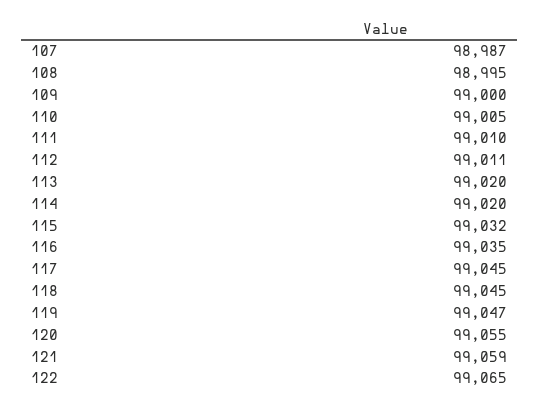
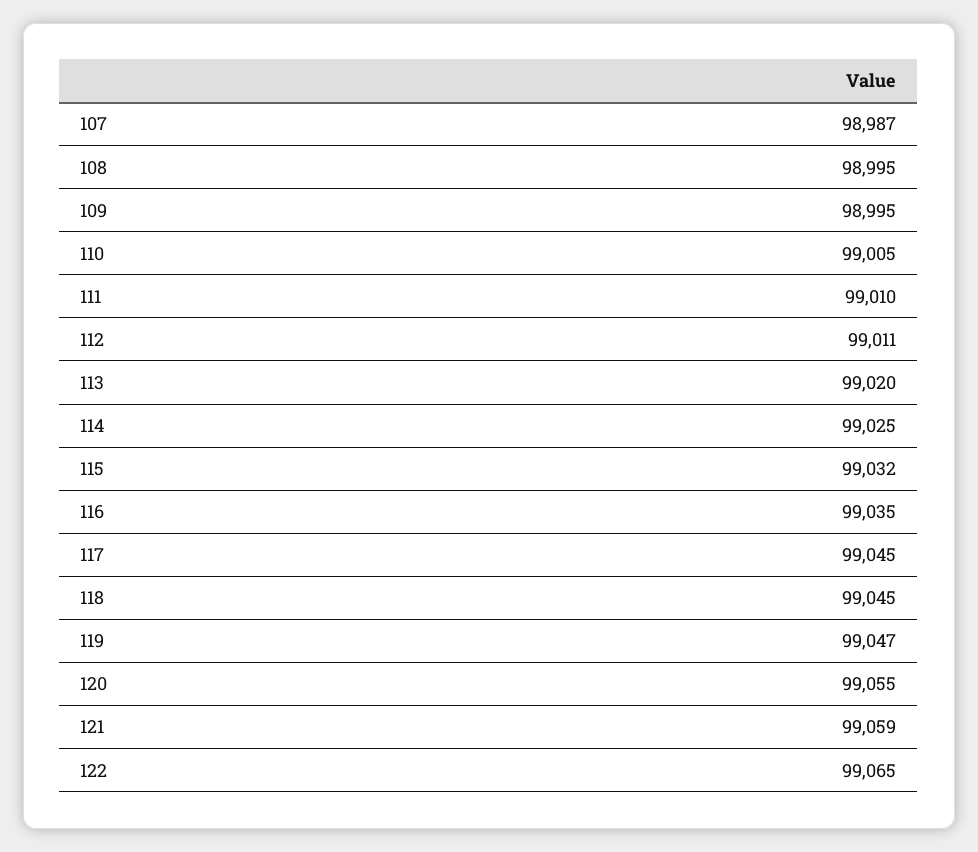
109: 99000 -> 98995
114: 99020 -> 99025

